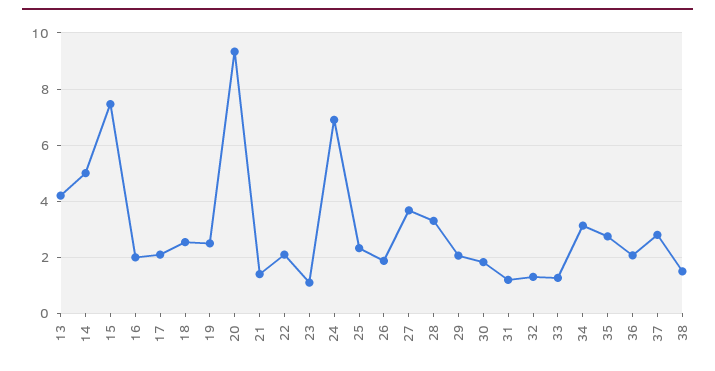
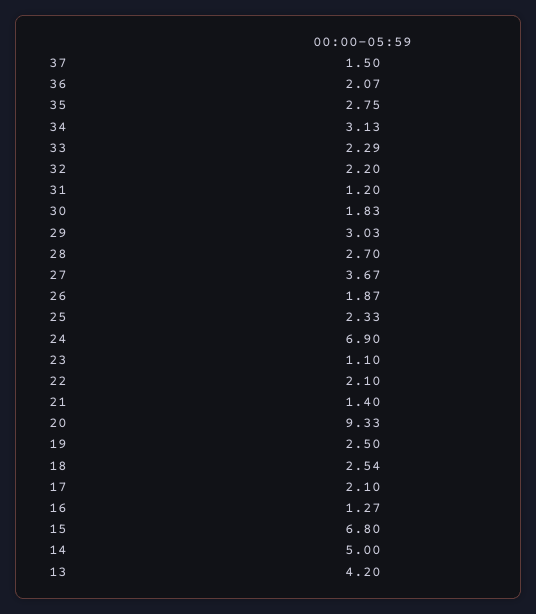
15: 7.5 -> 6.8
16: 2 -> 1.27
28: 3.25 -> 2.7
29: 2 -> 3.03
32: 1.25 -> 2.2
33: 1.25 -> 2.29
37: 2.75 -> 1.5
38: 1.5 -> none

